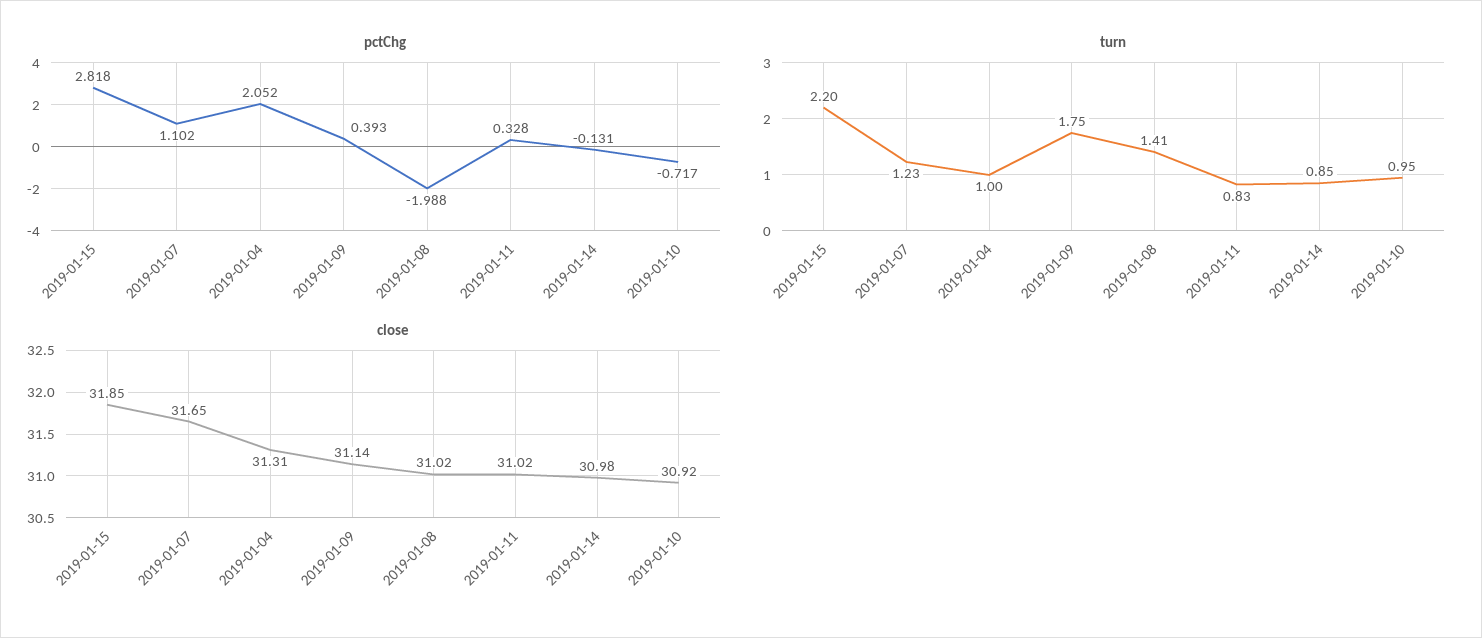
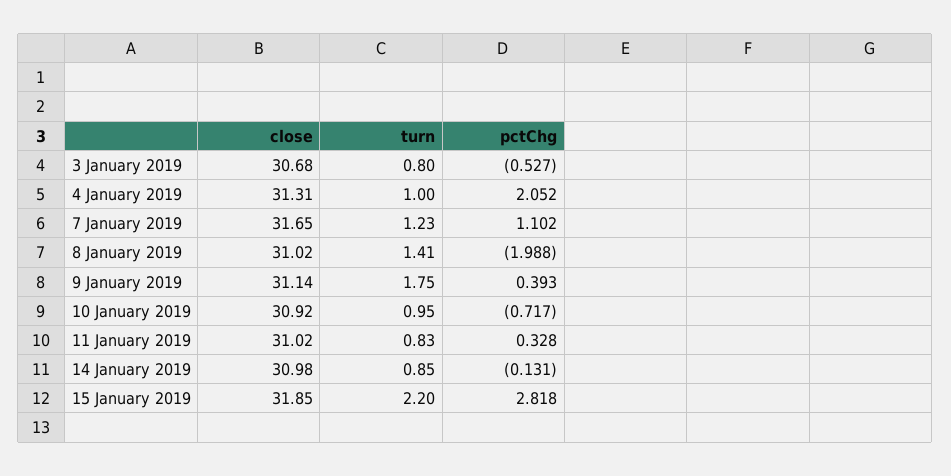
close, 3 January 2019: none -> 30.68
turn, 3 January 2019: none -> 0.8
pctChg, 3 January 2019: none -> -0.527

